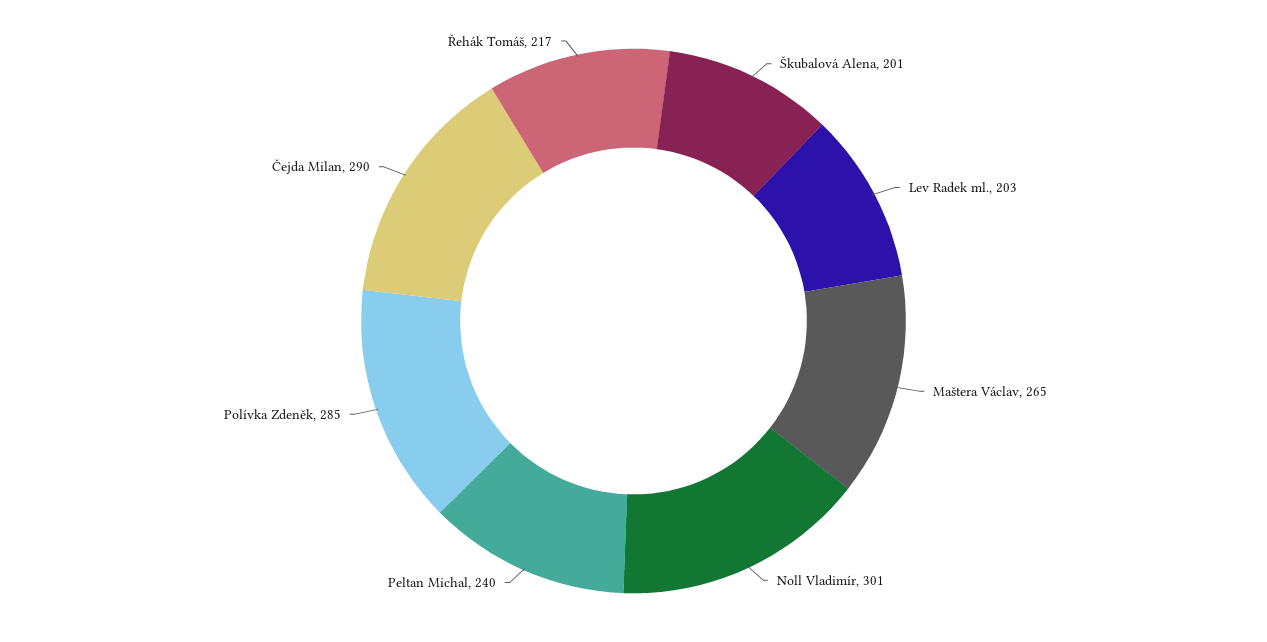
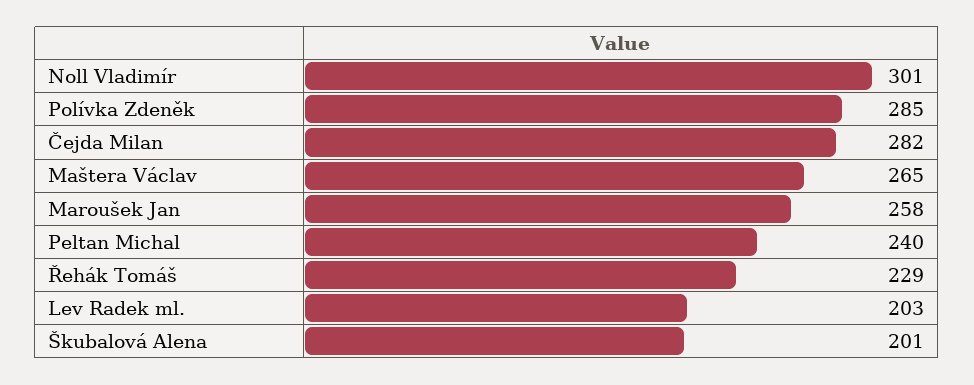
Čejda Milan: 290 -> 282
Řehák Tomáš: 217 -> 229
Maroušek Jan: none -> 258

